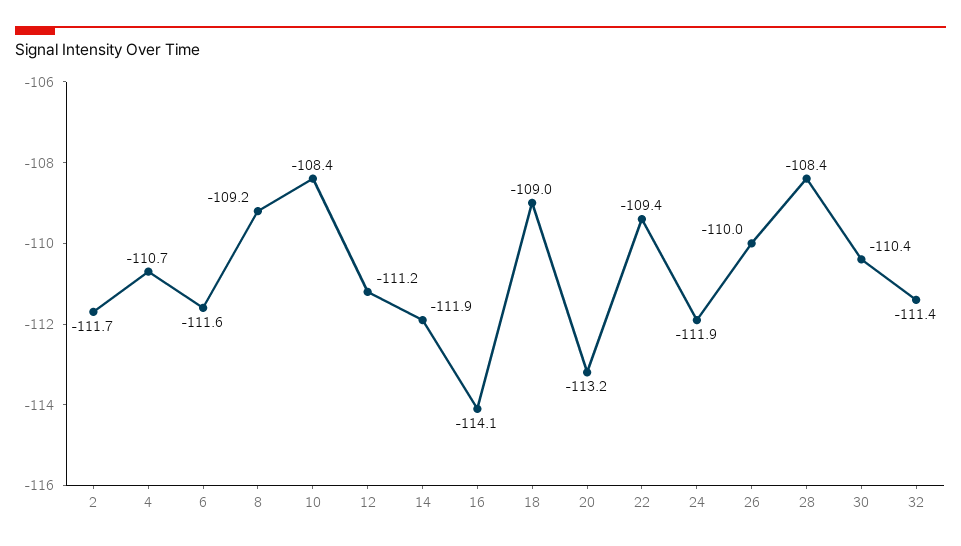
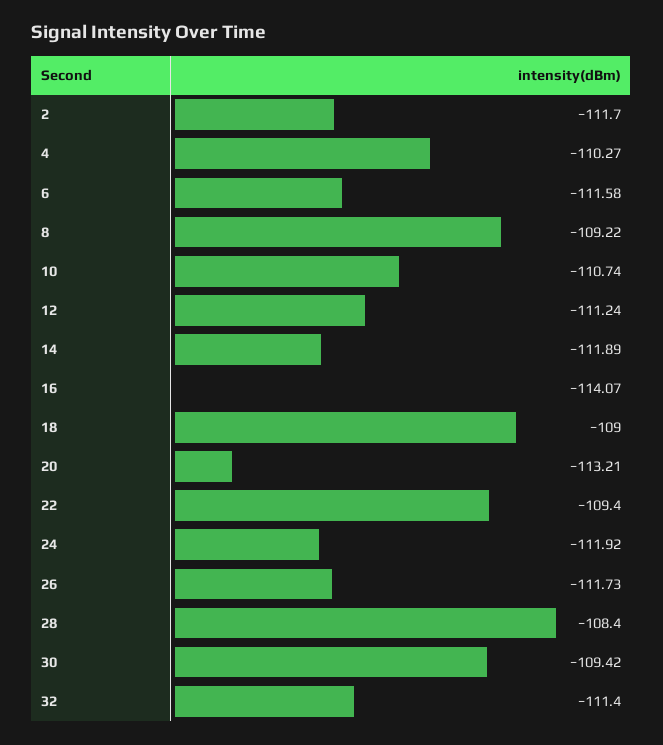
4: -110.7 -> -110.27
10: -108.4 -> -110.74
26: -110 -> -111.73
30: -110.4 -> -109.42

